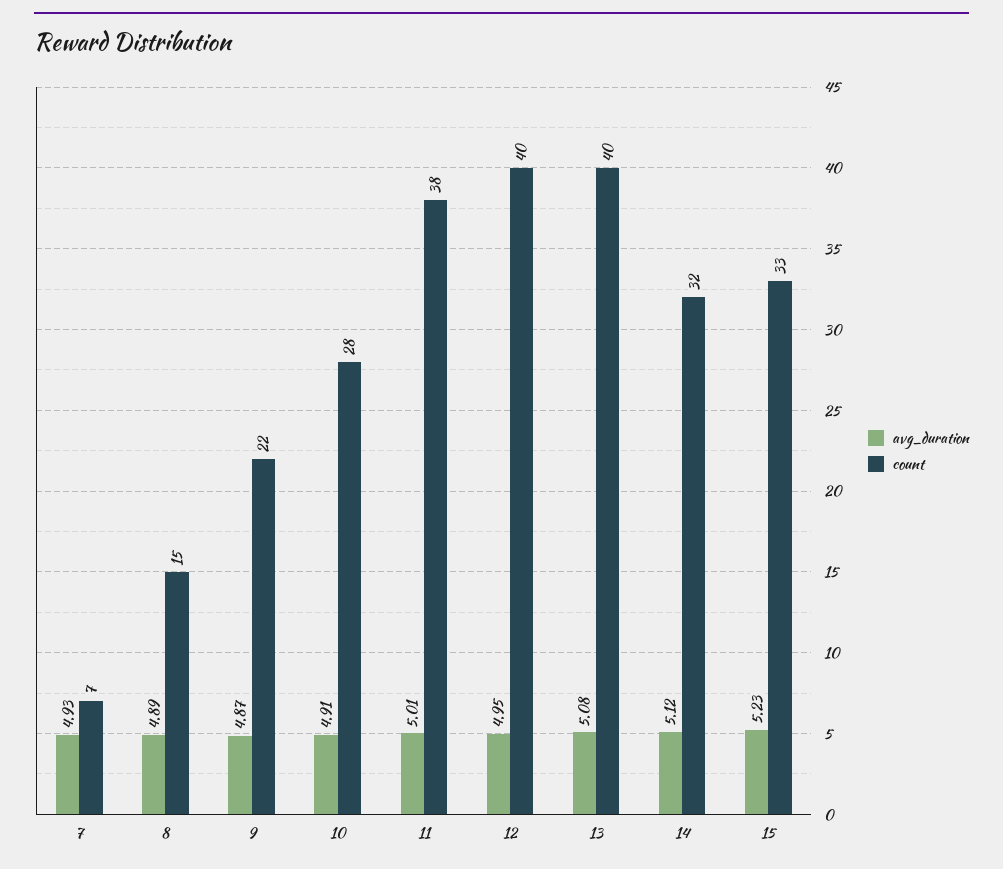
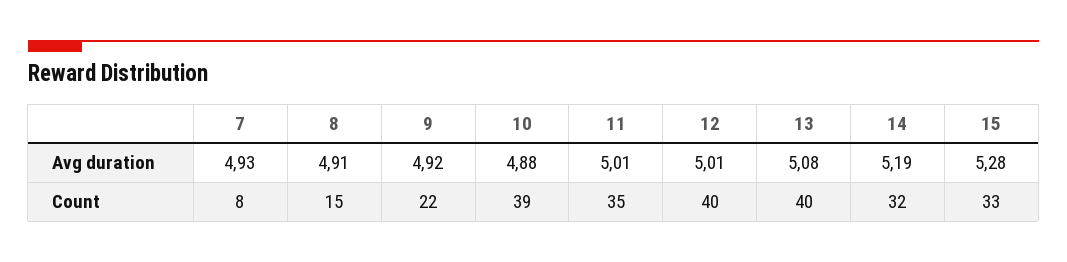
count, 7: 7 -> 8
avg_duration, 8: 4.89 -> 4.91
avg_duration, 9: 4.87 -> 4.92
avg_duration, 10: 4.91 -> 4.88
count, 10: 28 -> 39
count, 11: 38 -> 35
avg_duration, 12: 4.95 -> 5.01
avg_duration, 14: 5.12 -> 5.19
avg_duration, 15: 5.23 -> 5.28

